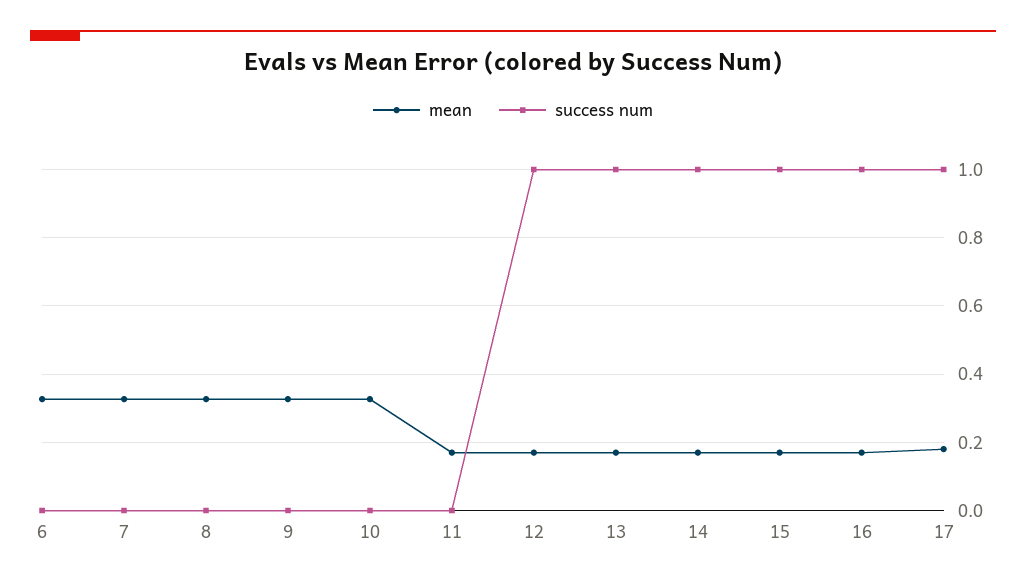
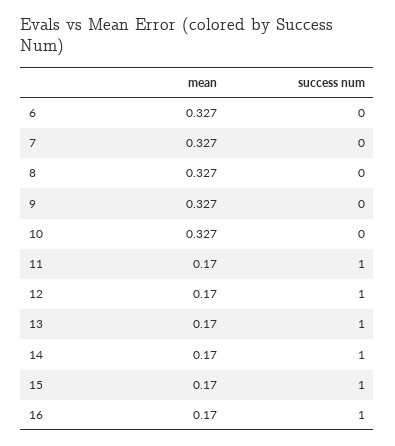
success num, 11: 0 -> 1
mean, 17: 0.18 -> none
success num, 17: 1 -> none

